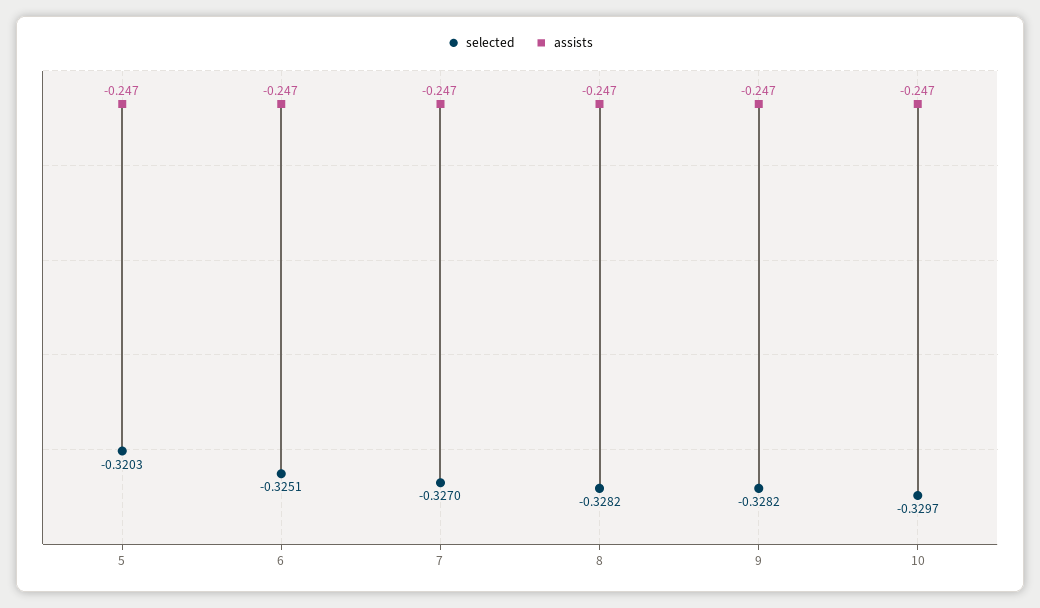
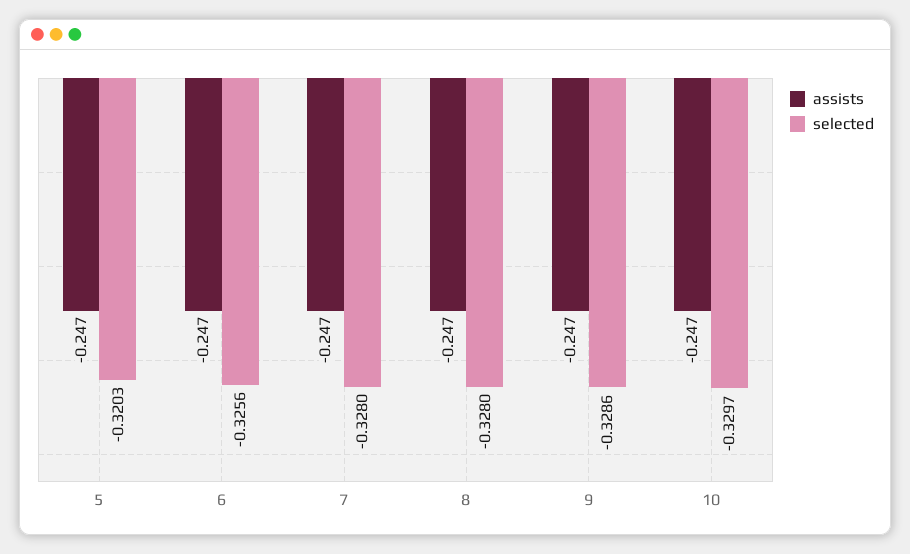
selected, 6: -0.3251 -> -0.3256
selected, 7: -0.327 -> -0.328
selected, 8: -0.3282 -> -0.328
selected, 9: -0.3282 -> -0.3286

